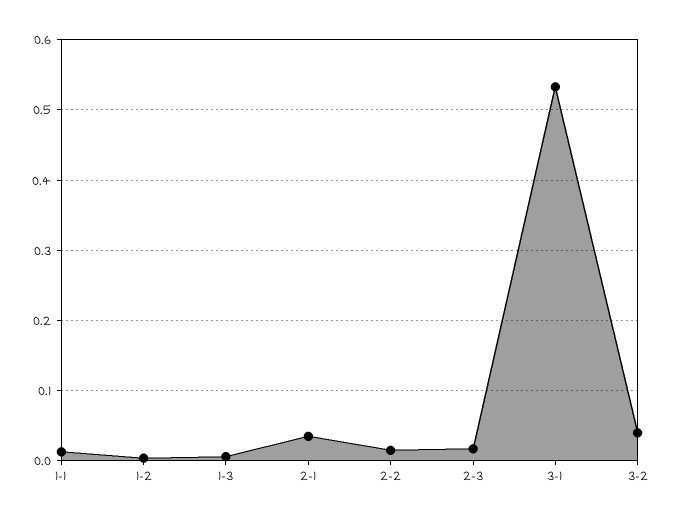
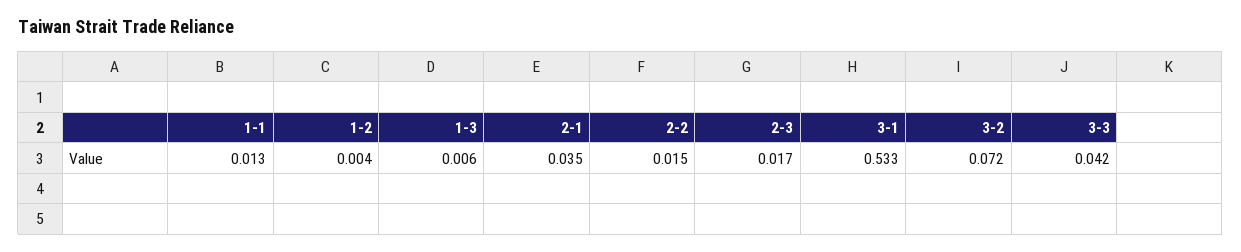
3-2: 0.04 -> 0.072
3-3: none -> 0.042

